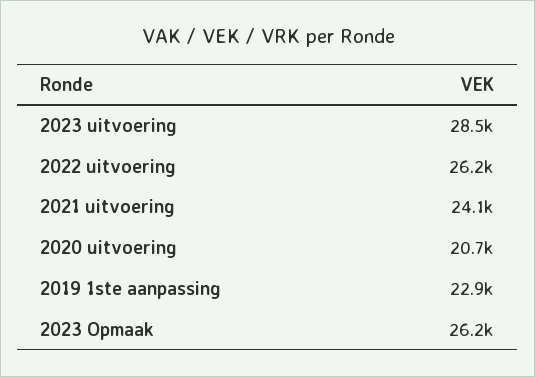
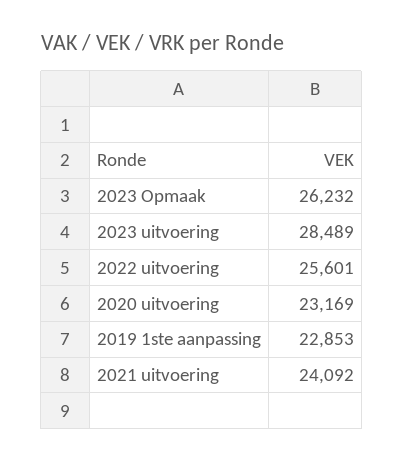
2022 uitvoering: 26200 -> 25601
2020 uitvoering: 20700 -> 23169

